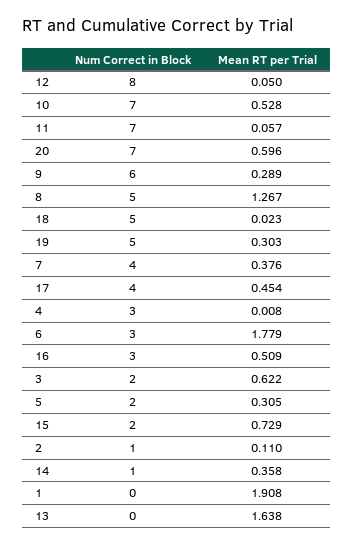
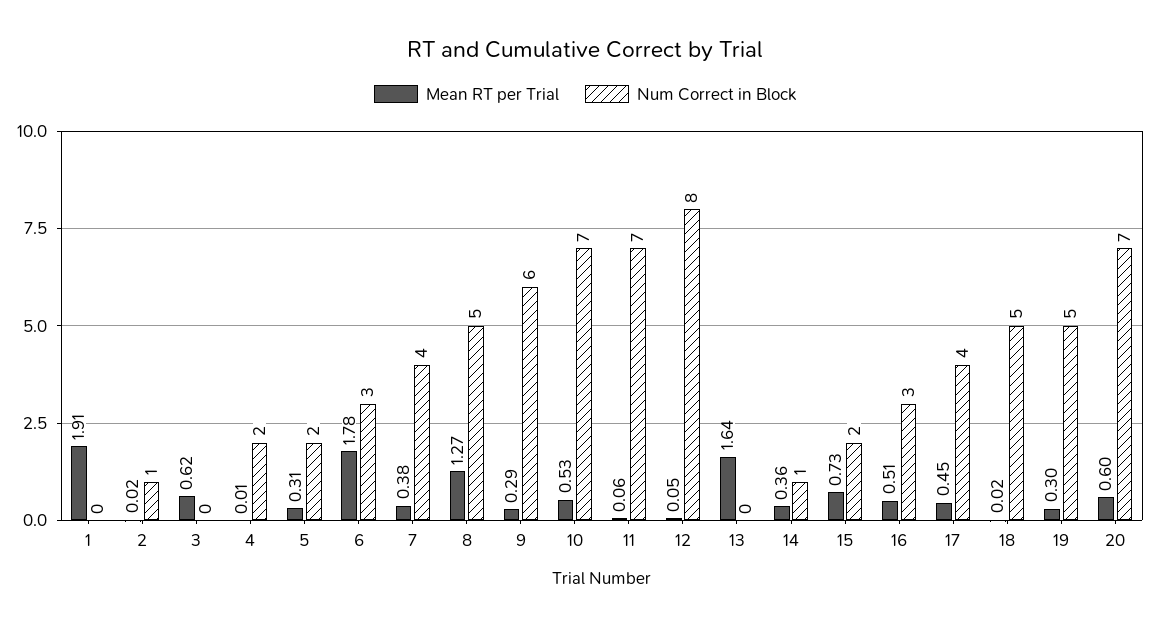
Num Correct in Block, 4: 3 -> 2
Num Correct in Block, 3: 2 -> 0
Mean RT per Trial, 2: 0.11 -> 0.02

